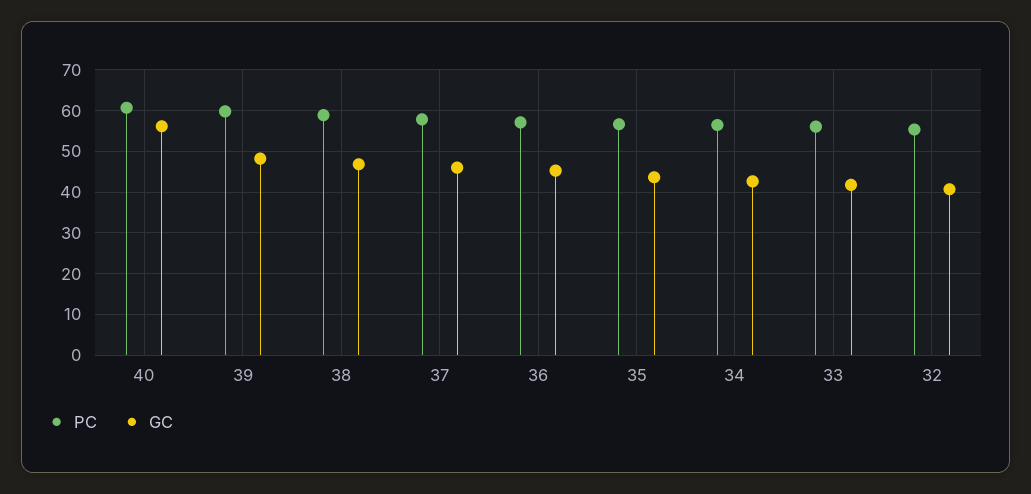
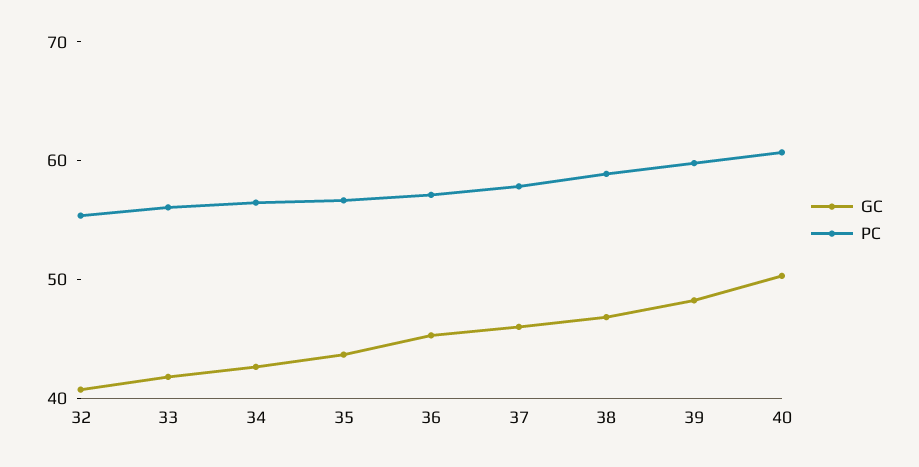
GC, 40: 56 -> 50

